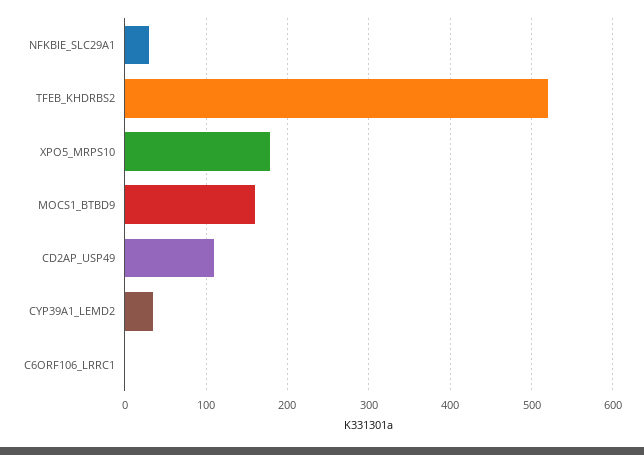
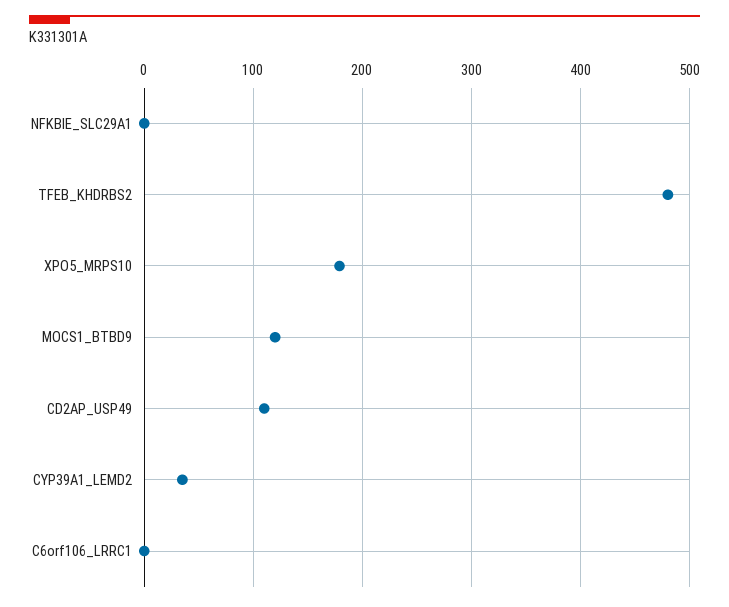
NFKBIE_SLC29A1: 30 -> 0
TFEB_KHDRBS2: 520 -> 480
MOCS1_BTBD9: 160 -> 120

